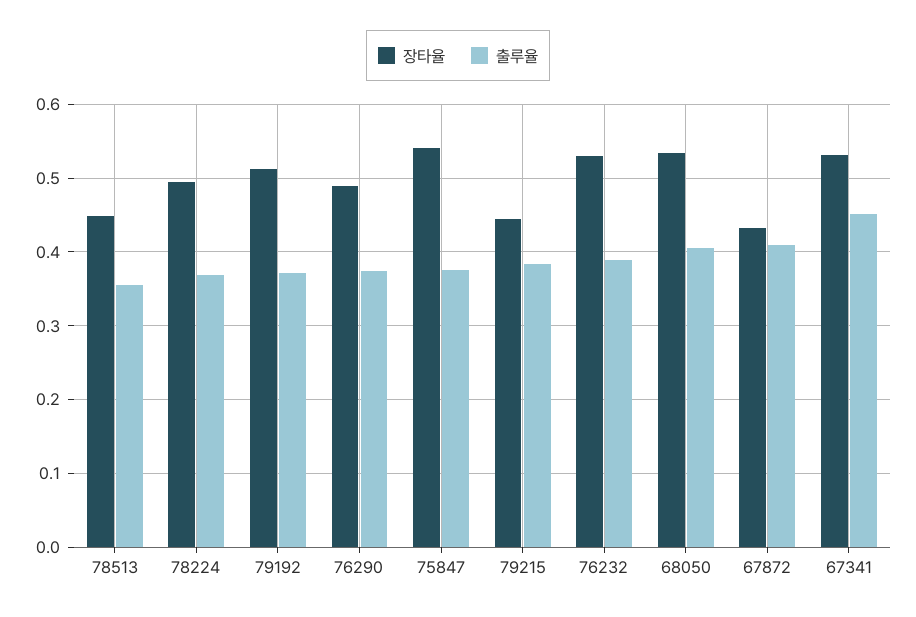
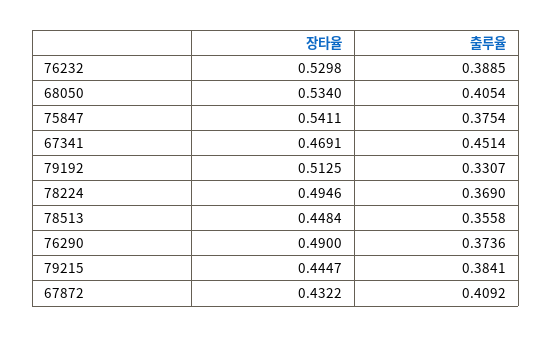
출루율, 79192: 0.37 -> 0.3307
장타율, 67341: 0.53 -> 0.4691

